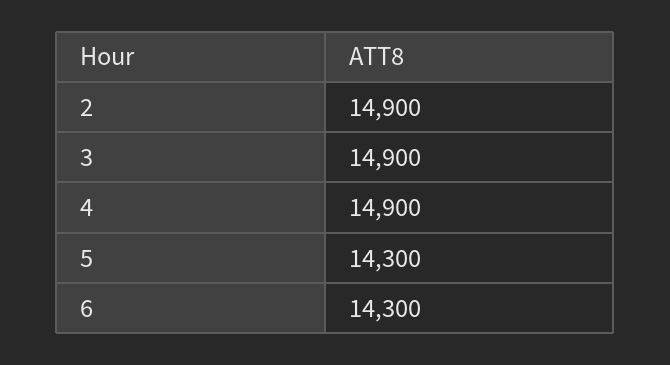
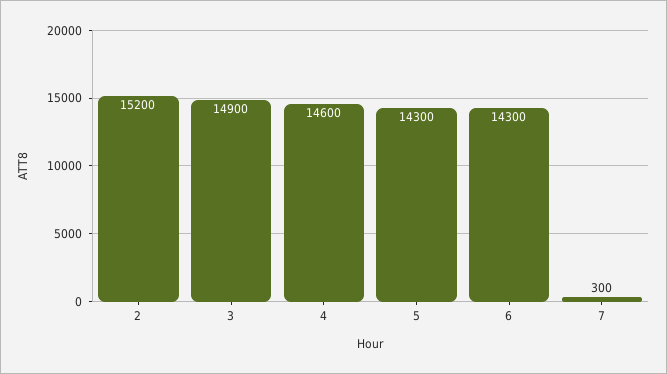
2: 14900 -> 15200
4: 14900 -> 14600
7: none -> 300

